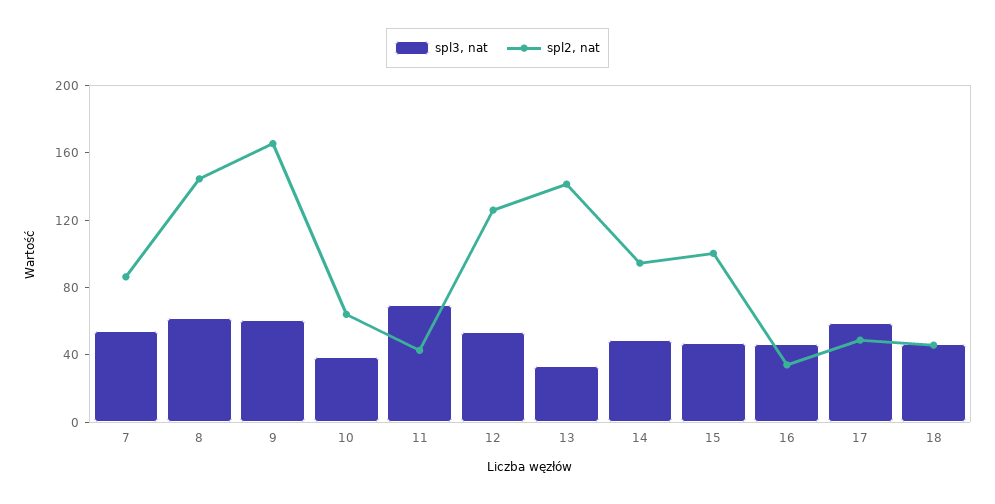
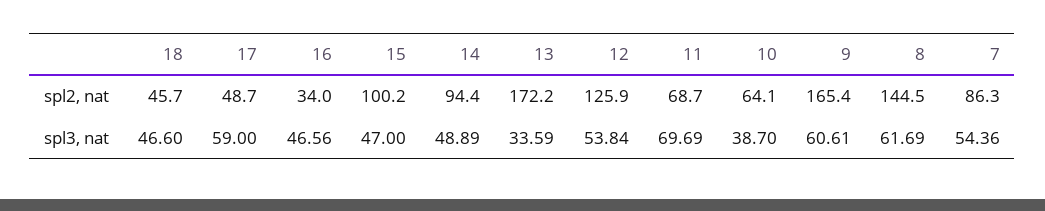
spl2, nat, 11: 40 -> 68.7
spl2, nat, 13: 140 -> 172.2

